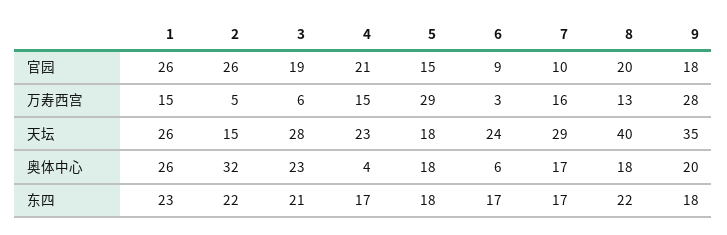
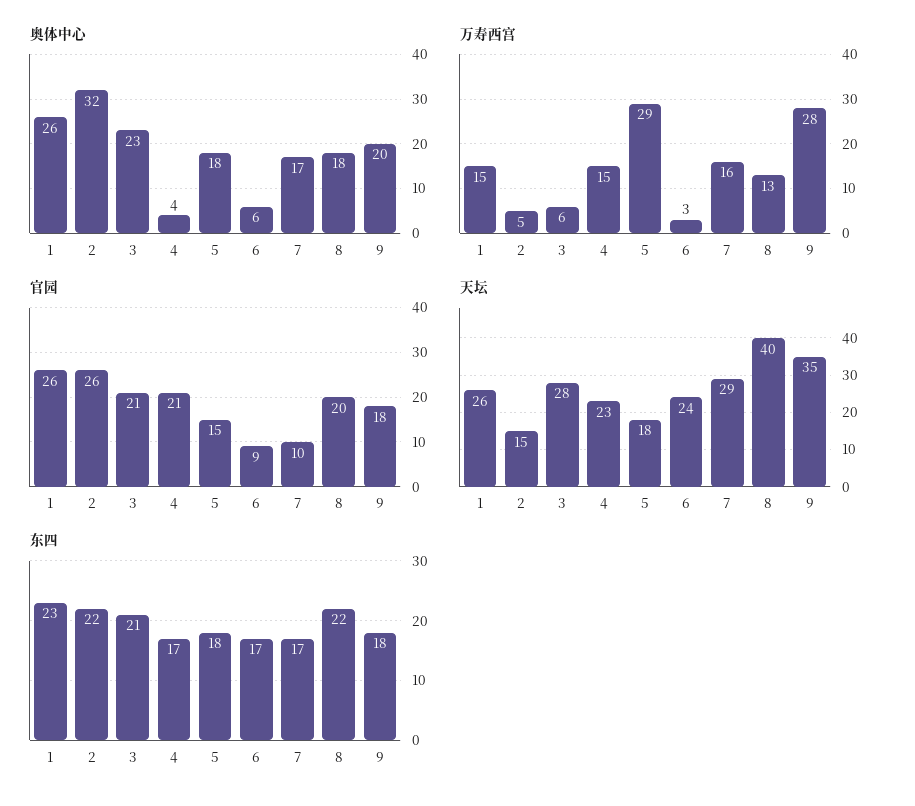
官园, 3: 19 -> 21

